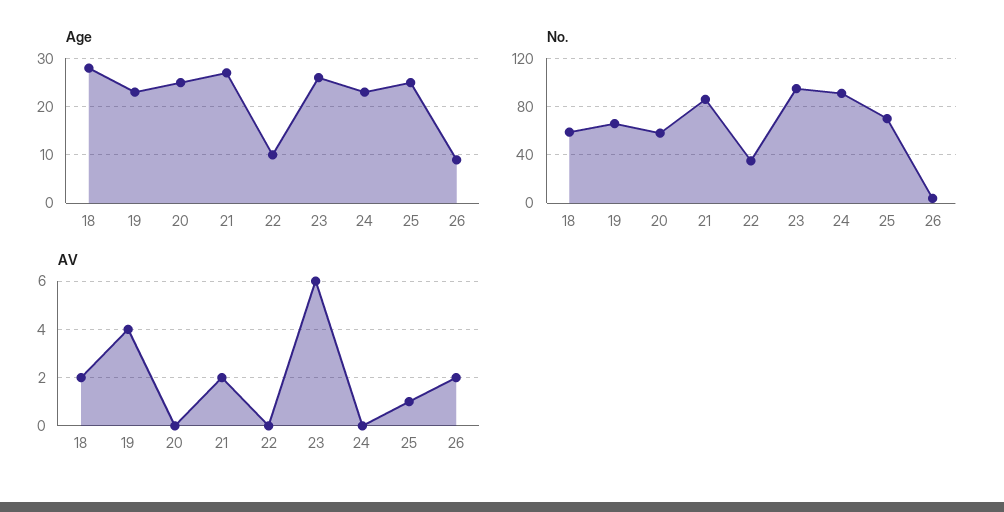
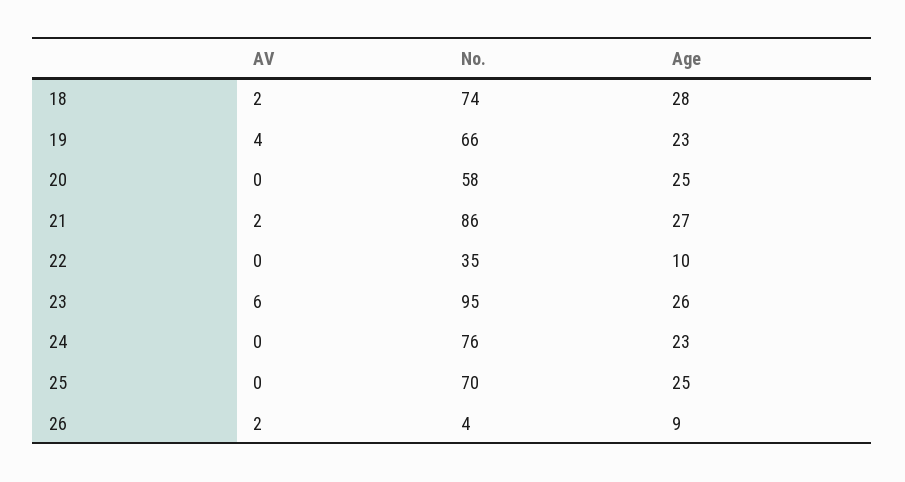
No., 18: 60 -> 74
No., 24: 90 -> 76
AV, 25: 1 -> 0

